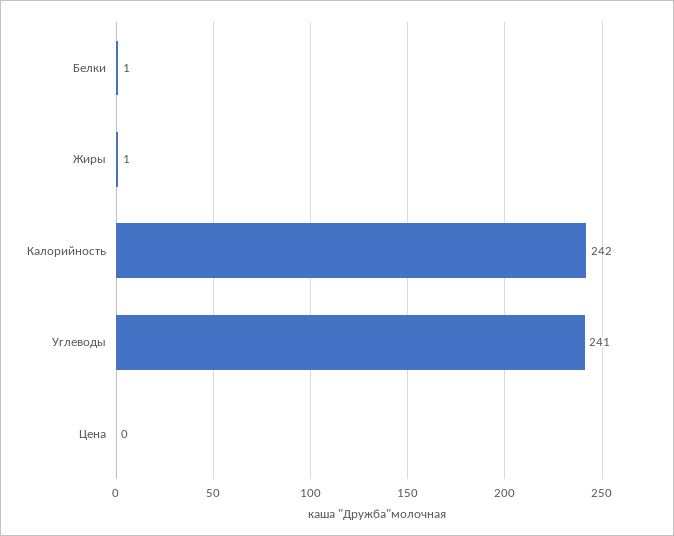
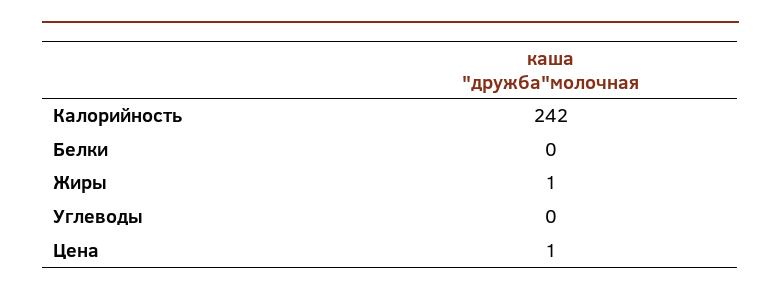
Белки: 1 -> 0
Углеводы: 241 -> 0
Цена: 0 -> 1

